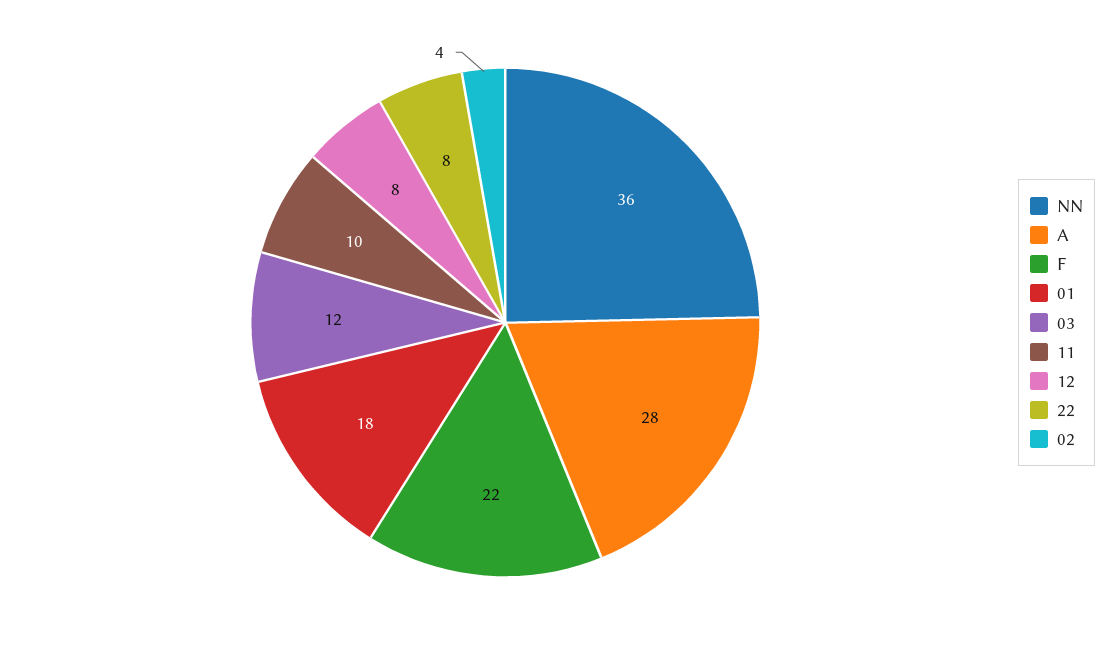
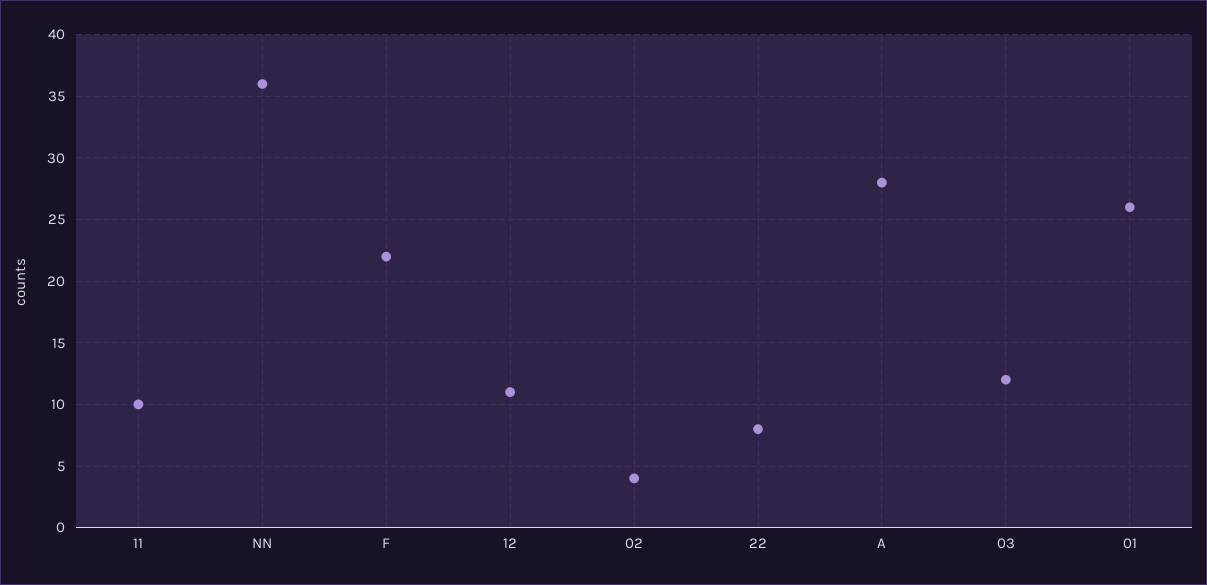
01: 18 -> 26
12: 8 -> 11

